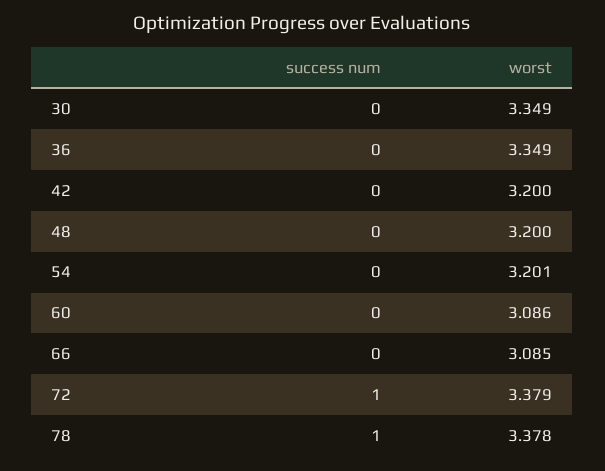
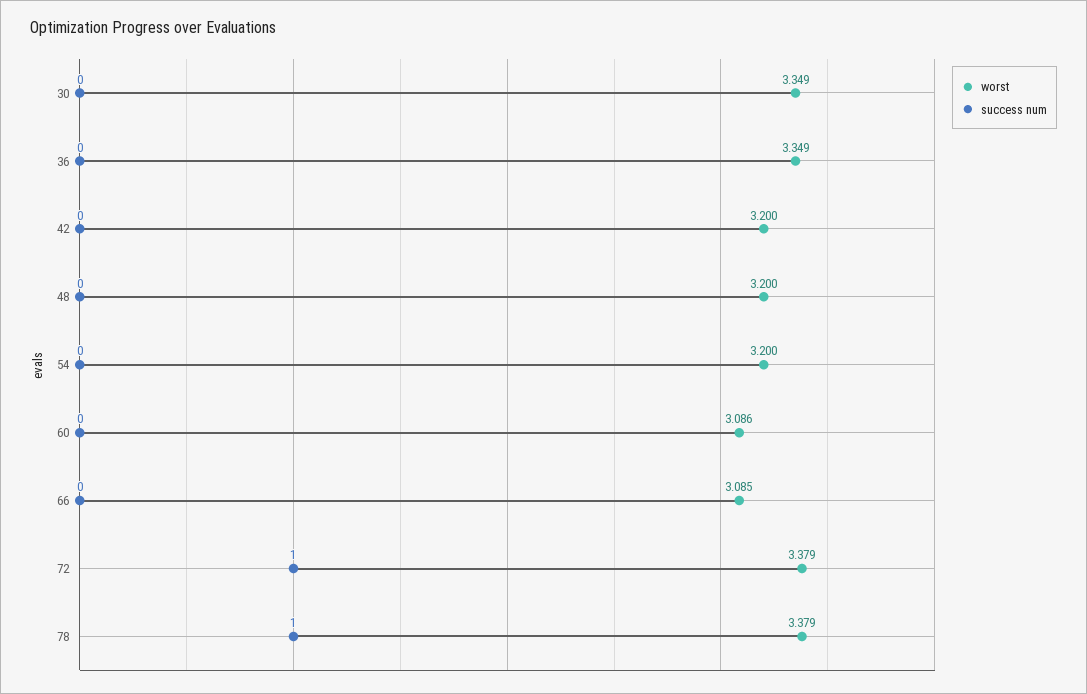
worst, 54: 3.201 -> 3.2
worst, 78: 3.378 -> 3.379

